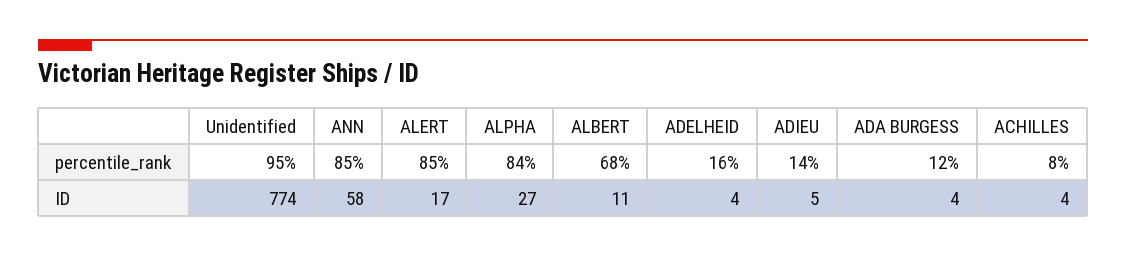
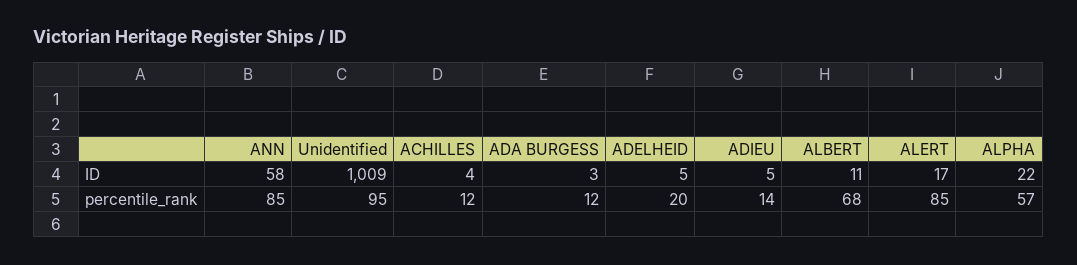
ALPHA, percentile_rank: 84 -> 57
ADELHEID, percentile_rank: 16 -> 20
ACHILLES, percentile_rank: 8 -> 12
Unidentified, ID: 774 -> 1009
ALPHA, ID: 27 -> 22
ADELHEID, ID: 4 -> 5
ADA BURGESS, ID: 4 -> 3

